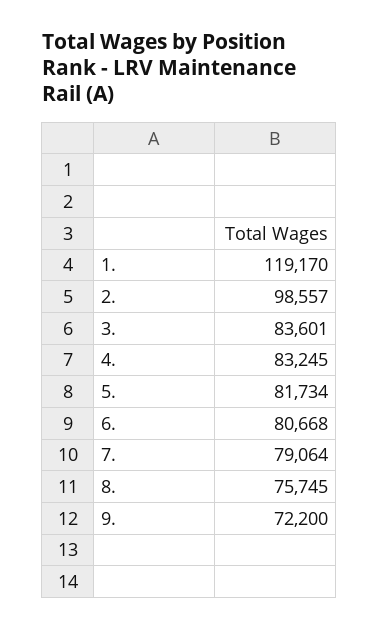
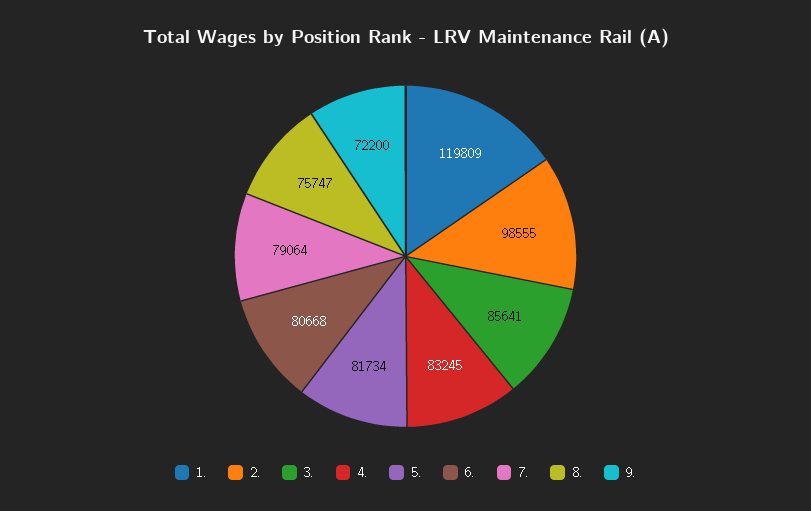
1.: 119170 -> 119809
2.: 98557 -> 98555
3.: 83601 -> 85641
8.: 75745 -> 75747

